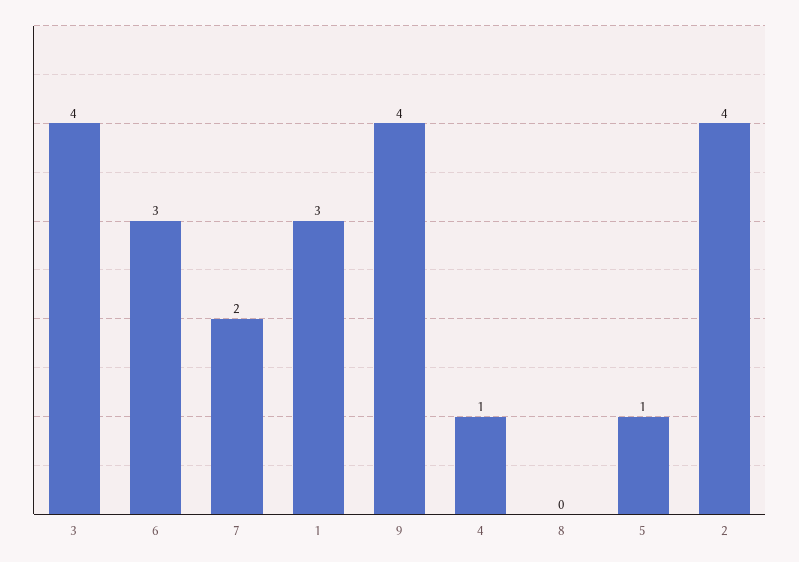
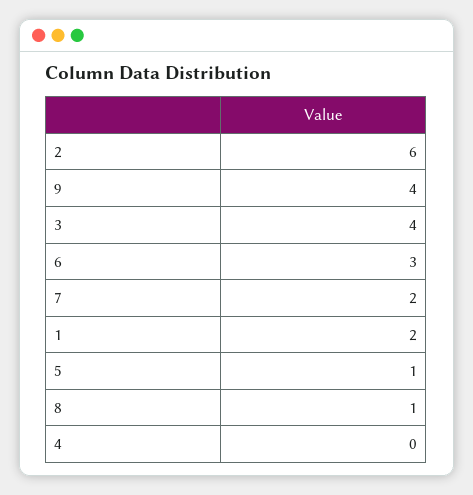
1: 3 -> 2
4: 1 -> 0
8: 0 -> 1
2: 4 -> 6

